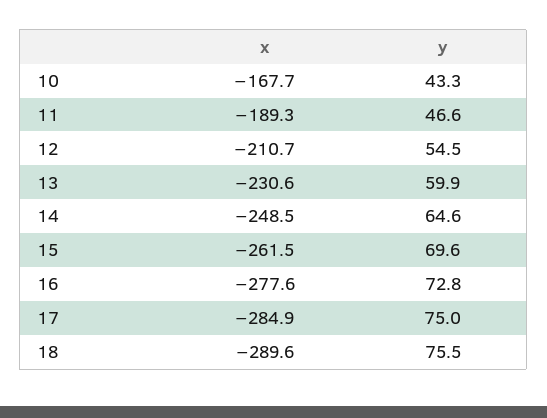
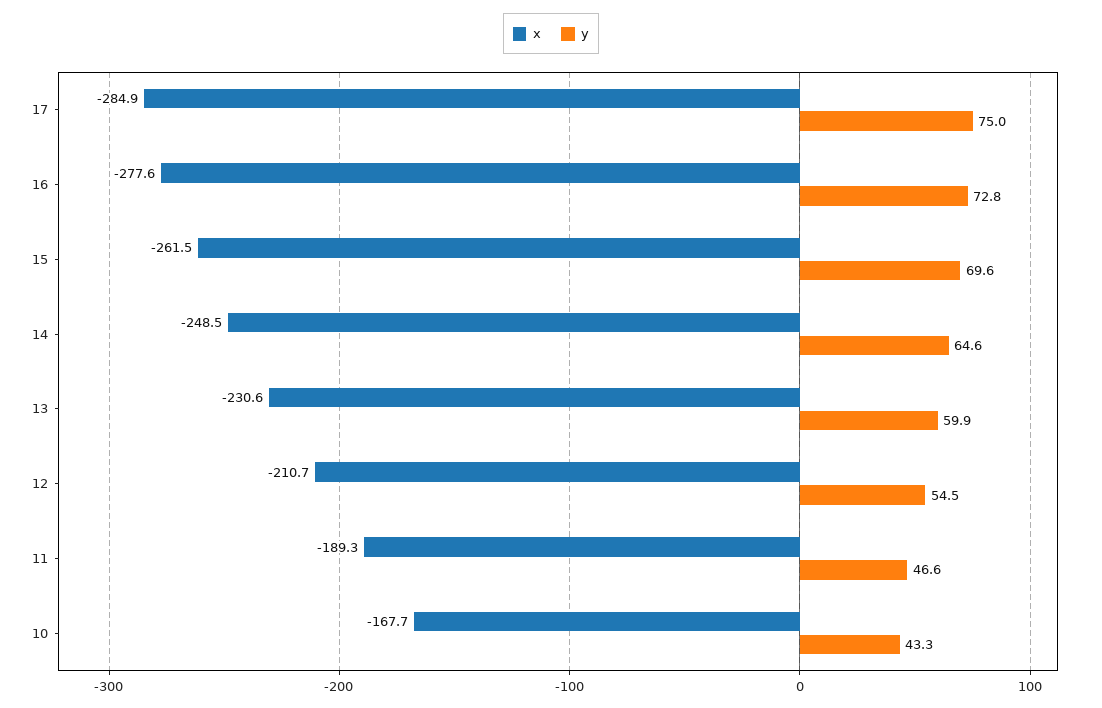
x, 18: -289.6 -> none
y, 18: 75.5 -> none

